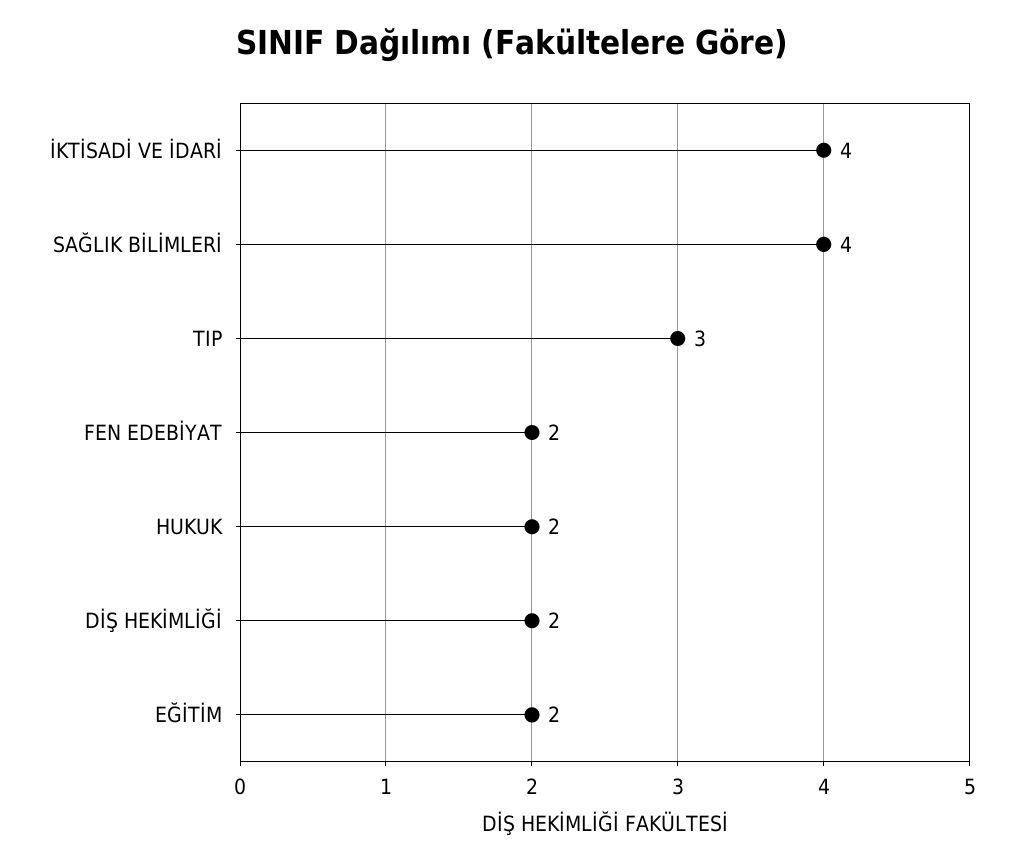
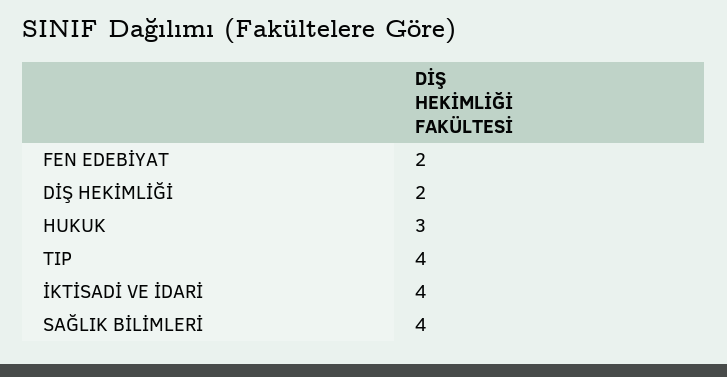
TIP: 3 -> 4
HUKUK: 2 -> 3
EĞİTİM: 2 -> none

